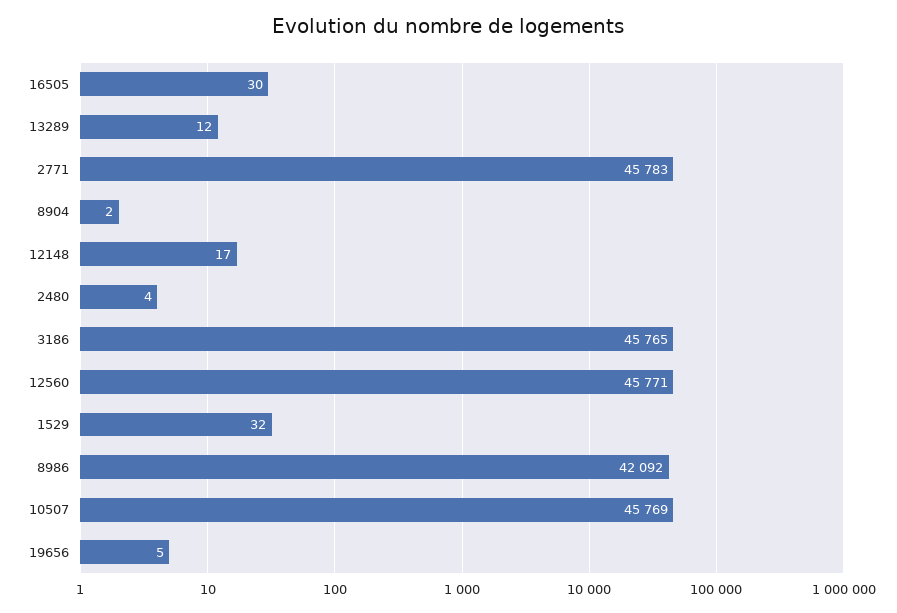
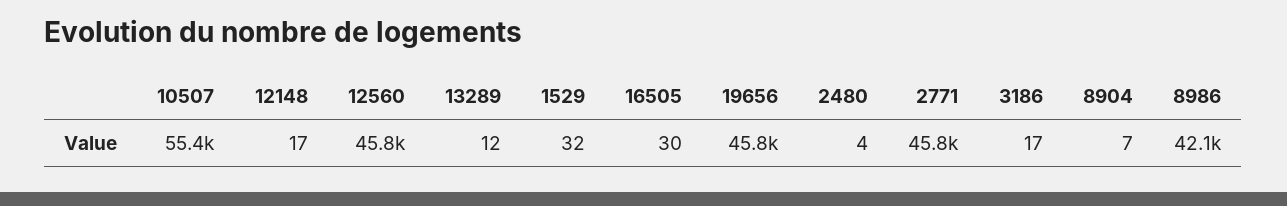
8904: 2 -> 7
3186: 45765 -> 17
10507: 45769 -> 55400
19656: 5 -> 45800

